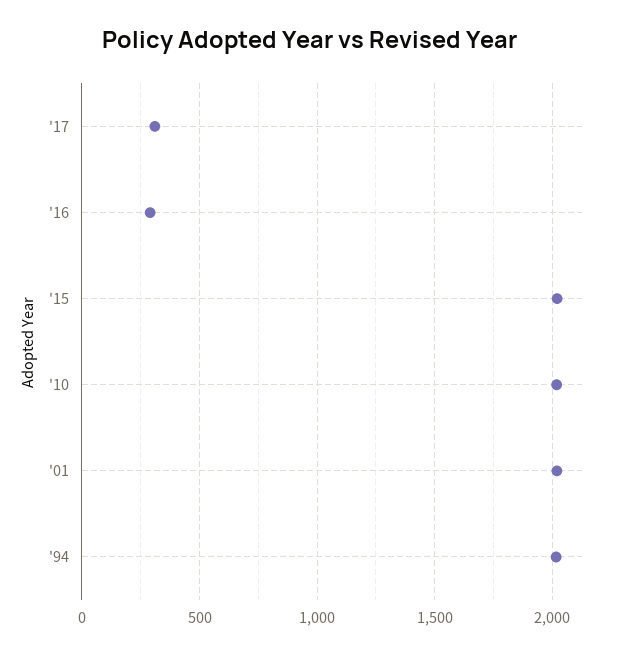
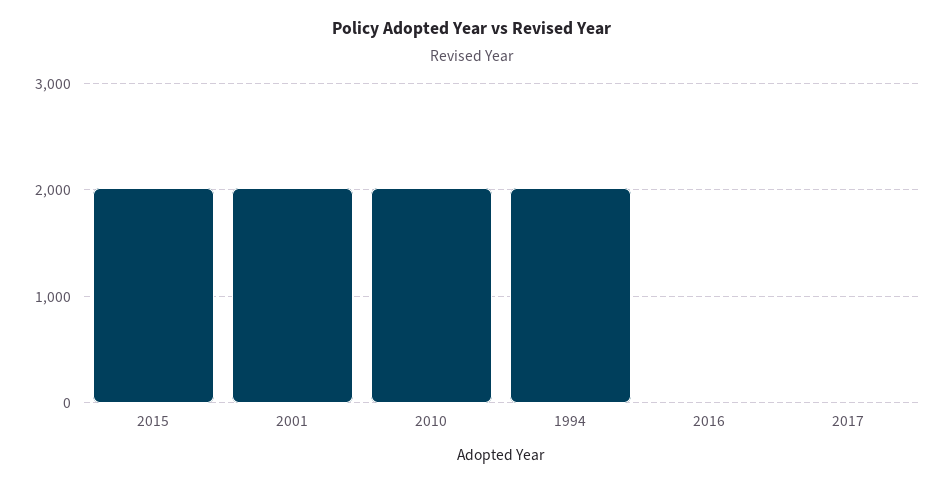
'17: 300 -> 0
'16: 300 -> 0

